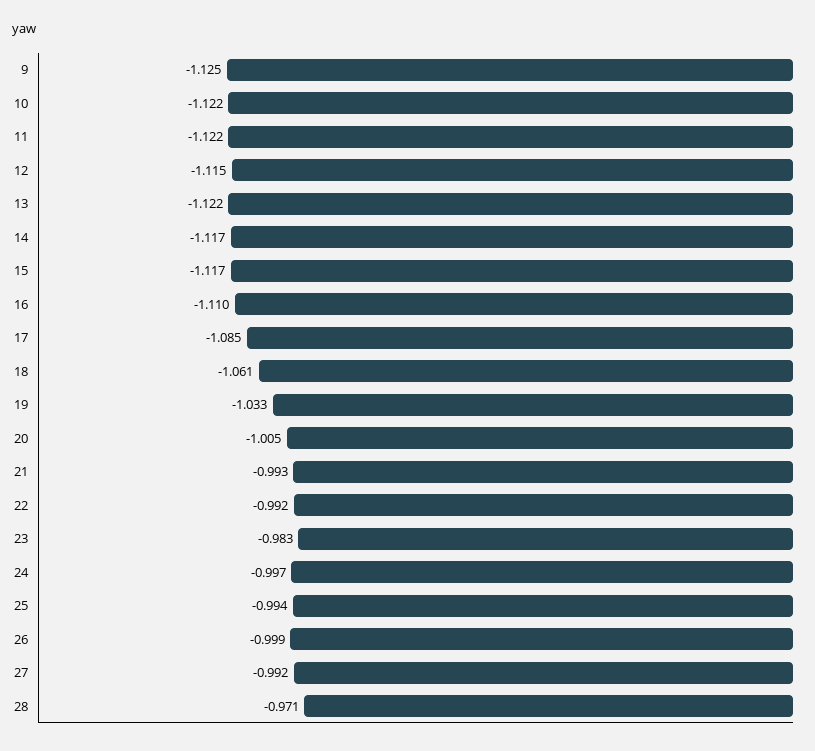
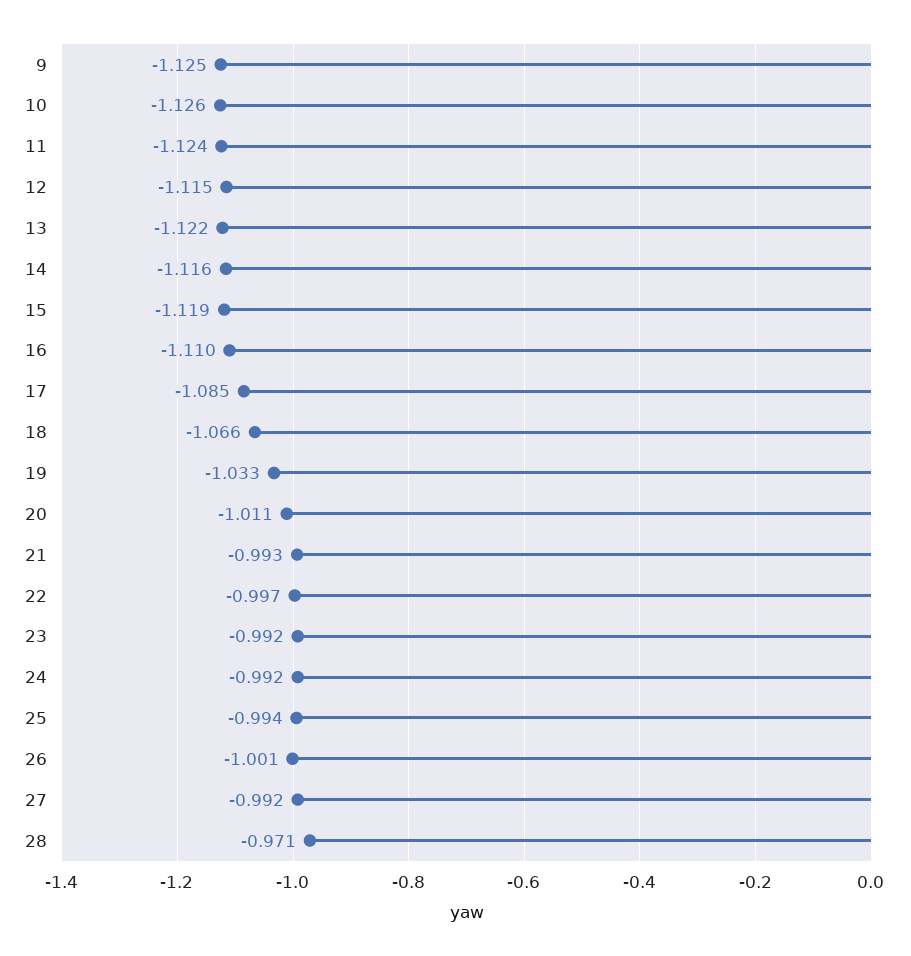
10: -1.122 -> -1.126
11: -1.122 -> -1.124
14: -1.117 -> -1.116
15: -1.117 -> -1.119
18: -1.061 -> -1.066
20: -1.005 -> -1.011
22: -0.992 -> -0.997
23: -0.983 -> -0.992
24: -0.997 -> -0.992
26: -0.999 -> -1.001

